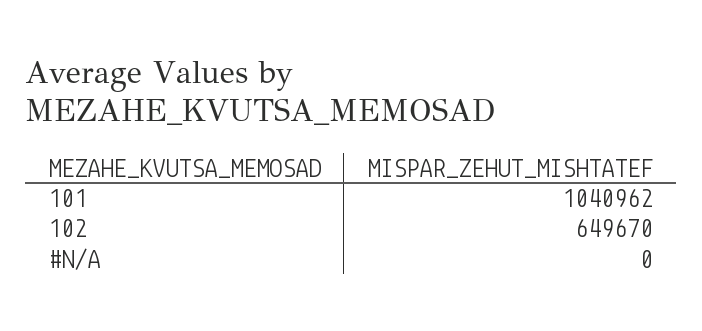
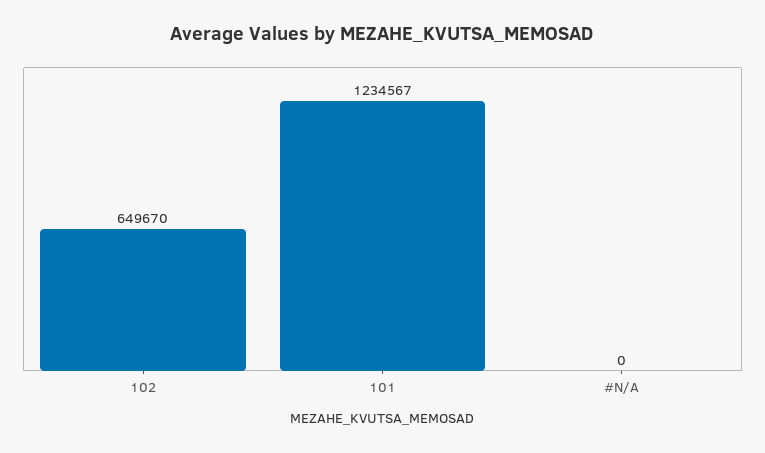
101: 1040962 -> 1234567

